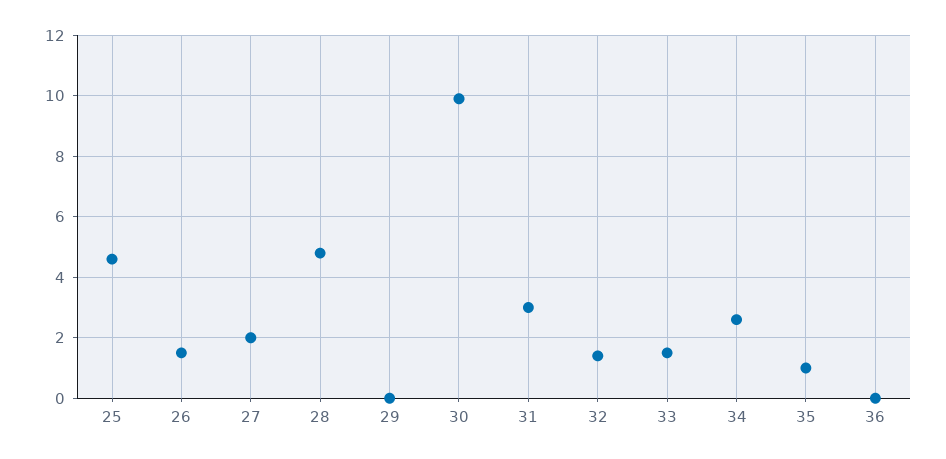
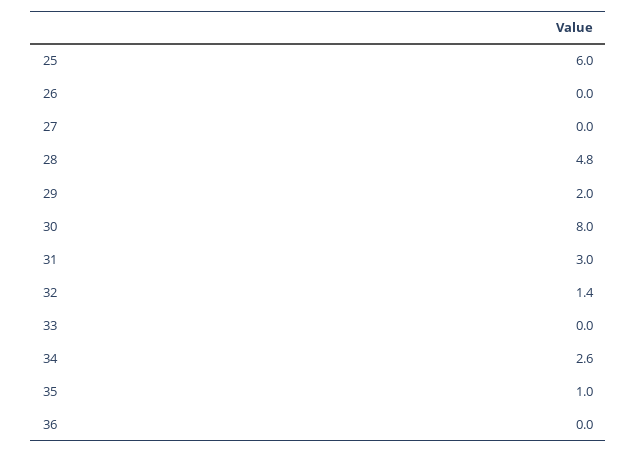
25: 4.5 -> 6
26: 1.5 -> 0
27: 2 -> 0
29: 0 -> 2
30: 10 -> 8
33: 1.5 -> 0

